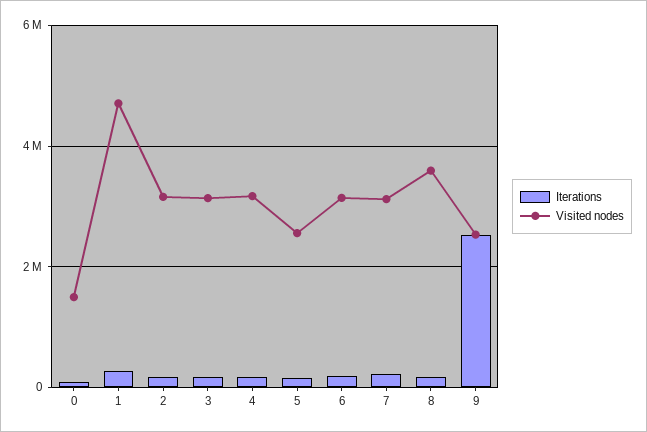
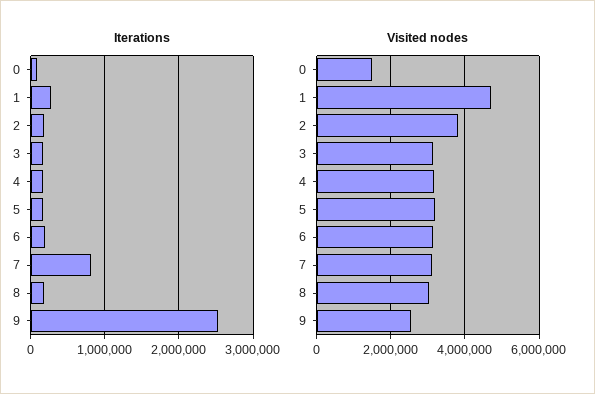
Visited nodes, 2: 3200000 -> 3800000
Visited nodes, 5: 2600000 -> 3200000
Iterations, 7: 200000 -> 800000
Visited nodes, 8: 3600000 -> 3000000

